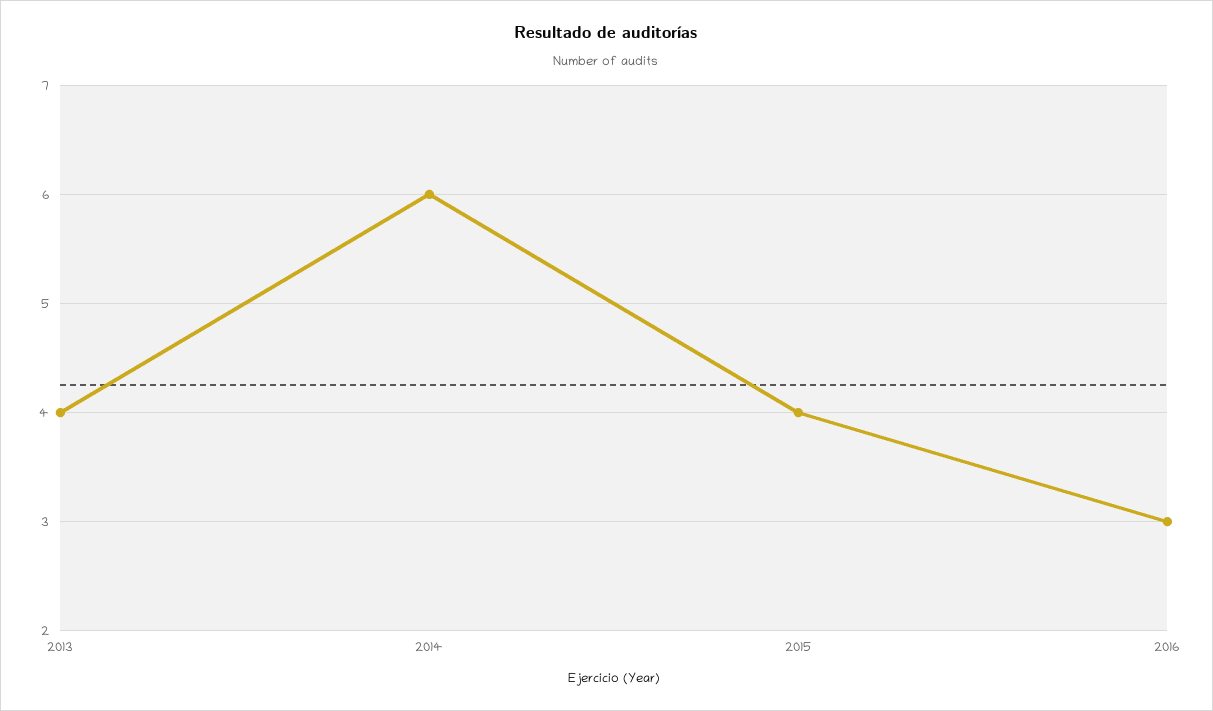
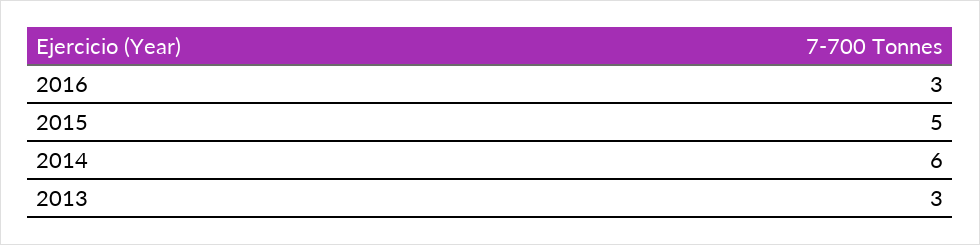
2013: 4 -> 3
2015: 4 -> 5

